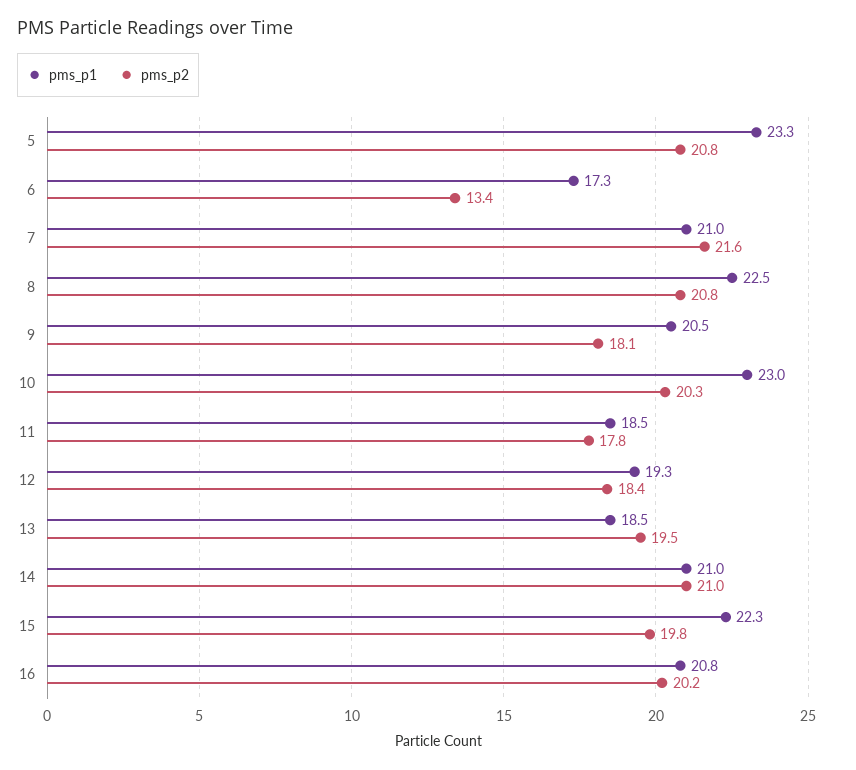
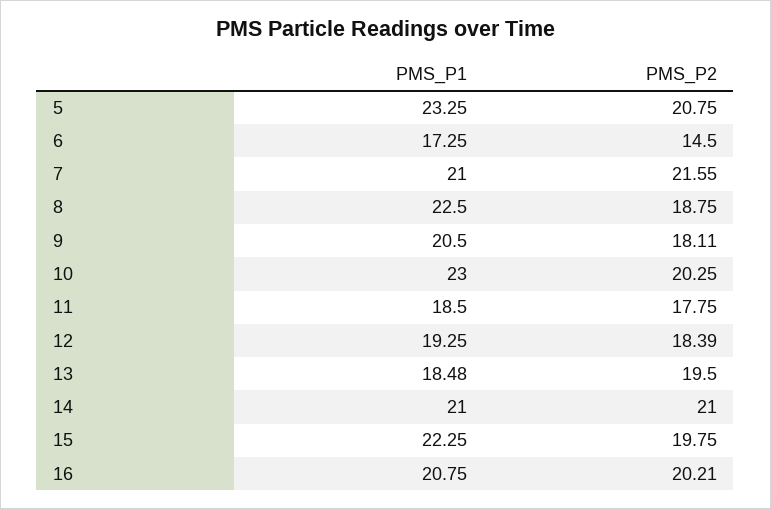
pms_p2, 6: 13.4 -> 14.5
pms_p2, 8: 20.8 -> 18.75

